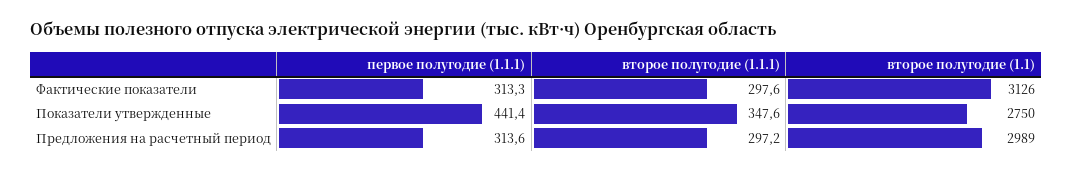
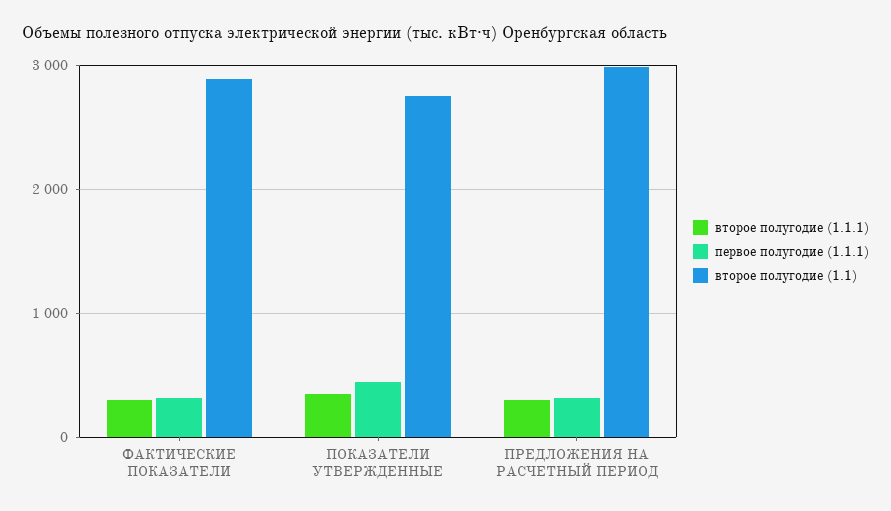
второе полугодие (1.1), Фактические показатели: 3126 -> 2900

